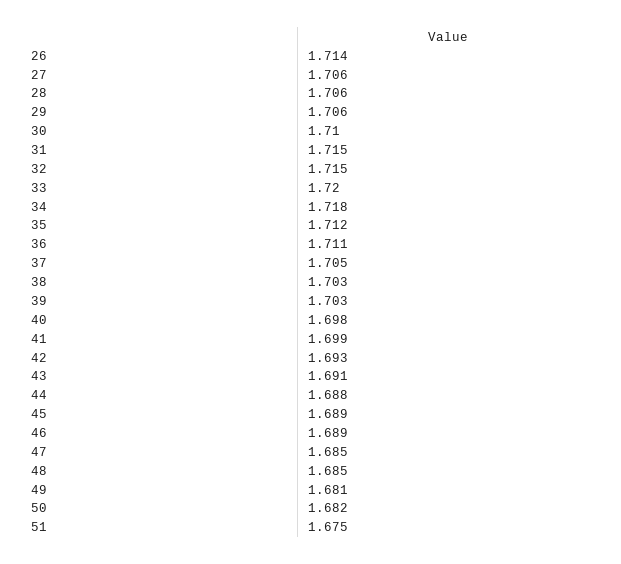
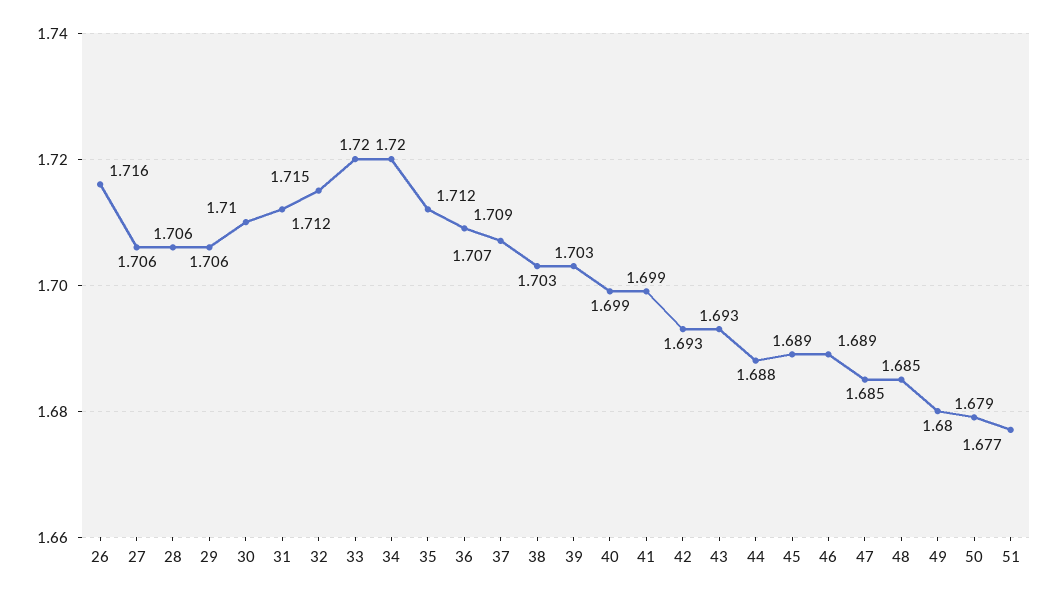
26: 1.714 -> 1.716
31: 1.715 -> 1.712
34: 1.718 -> 1.72
36: 1.711 -> 1.709
37: 1.705 -> 1.707
40: 1.698 -> 1.699
43: 1.691 -> 1.693
49: 1.681 -> 1.68
50: 1.682 -> 1.679
51: 1.675 -> 1.677

